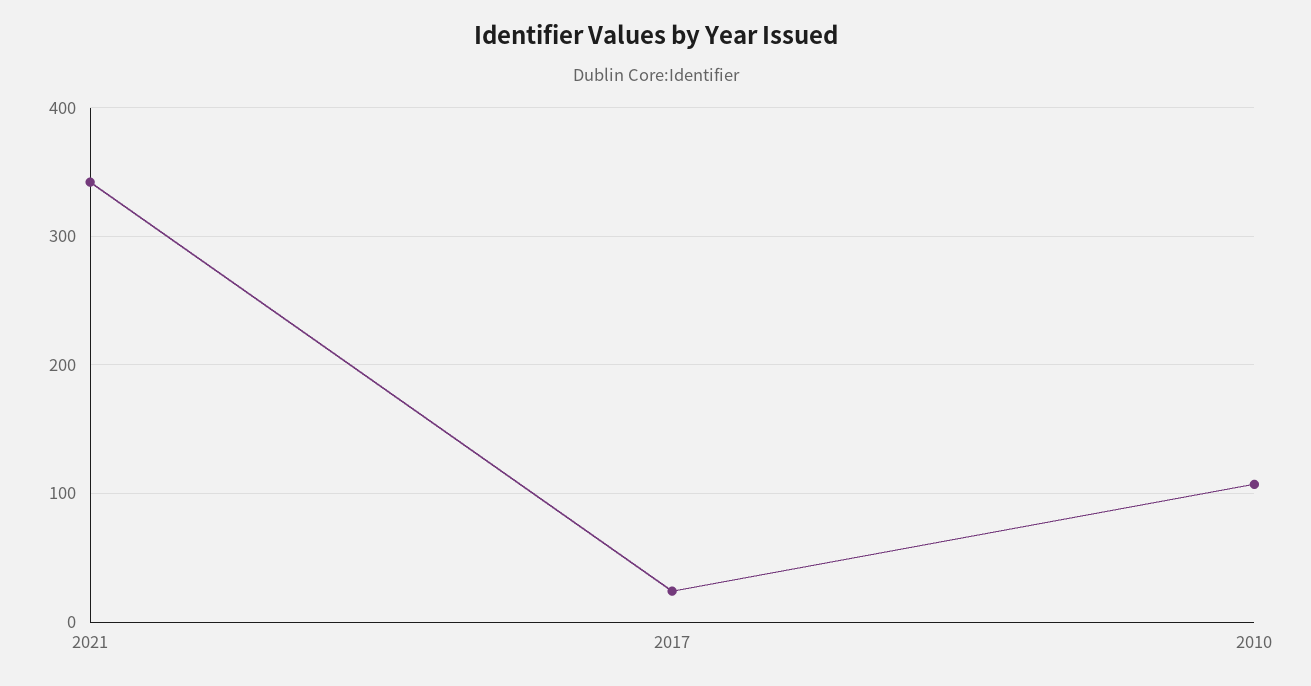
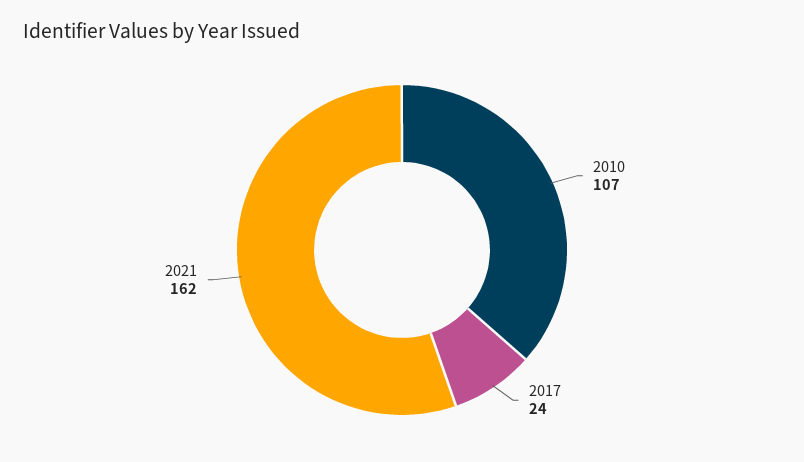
2021: 340 -> 162

